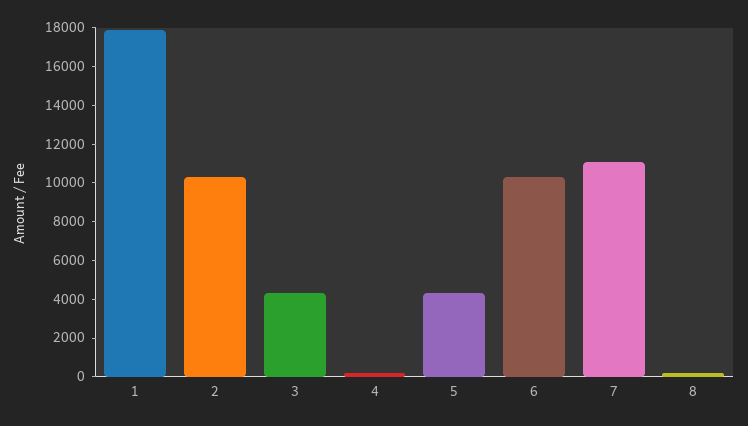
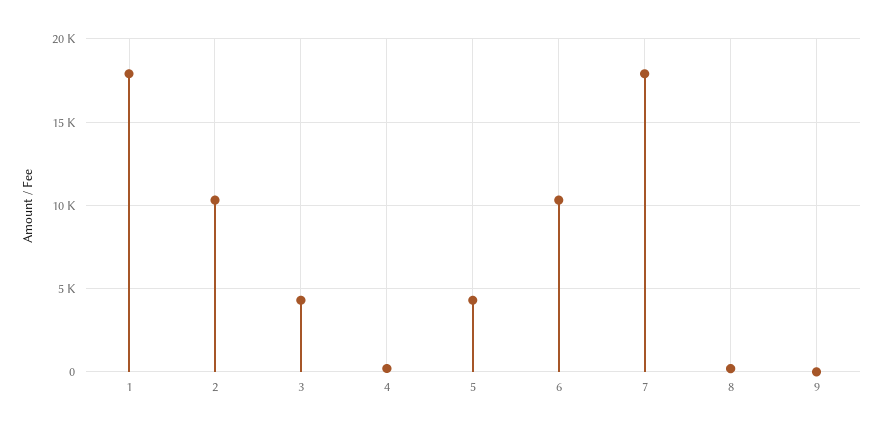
7: 11000 -> 18000
9: none -> 0

